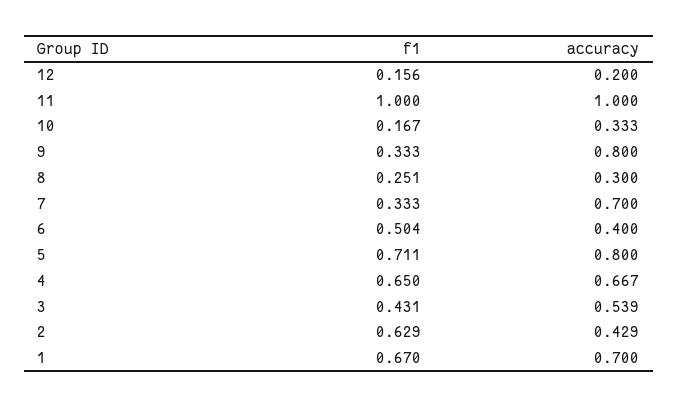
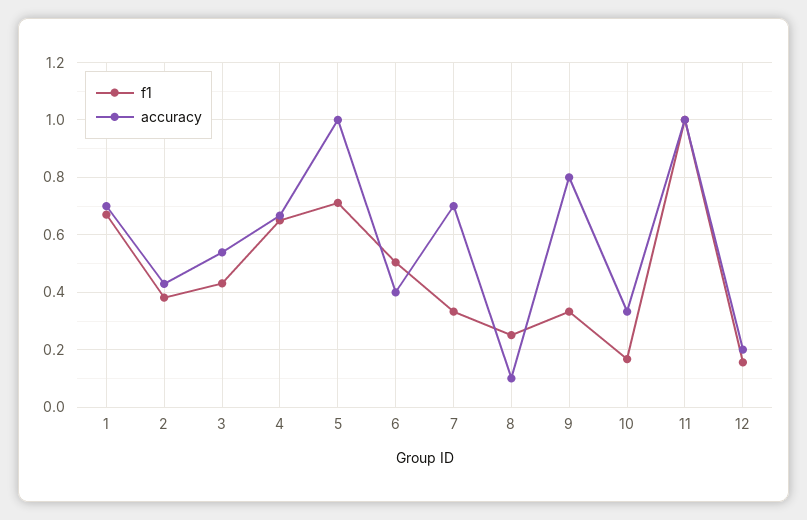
accuracy, 8: 0.3 -> 0.1
accuracy, 5: 0.8 -> 1
f1, 2: 0.629 -> 0.375

